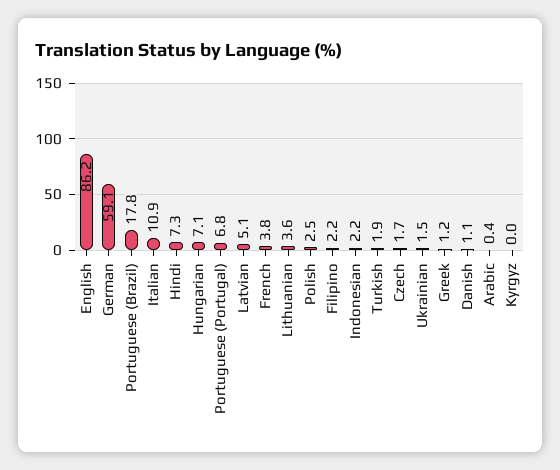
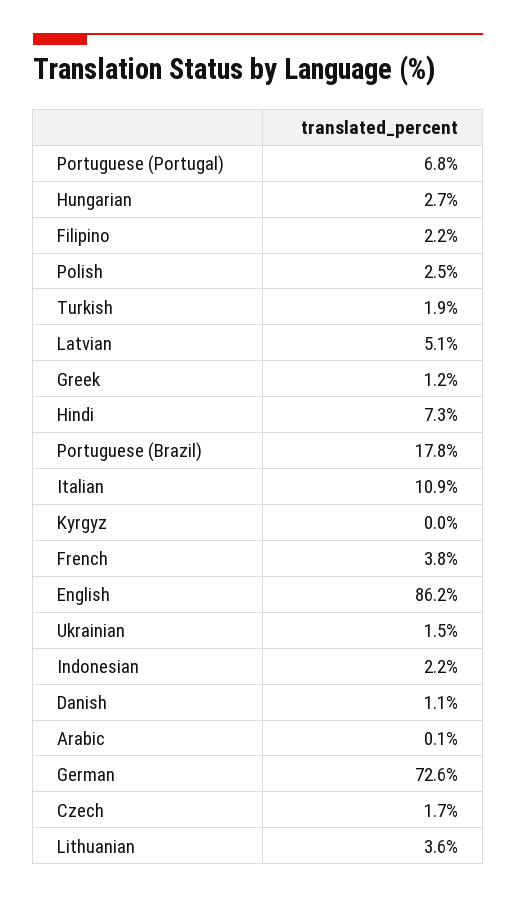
German: 59.1 -> 72.6
Hungarian: 7.1 -> 2.7
Arabic: 0.4 -> 0.1

